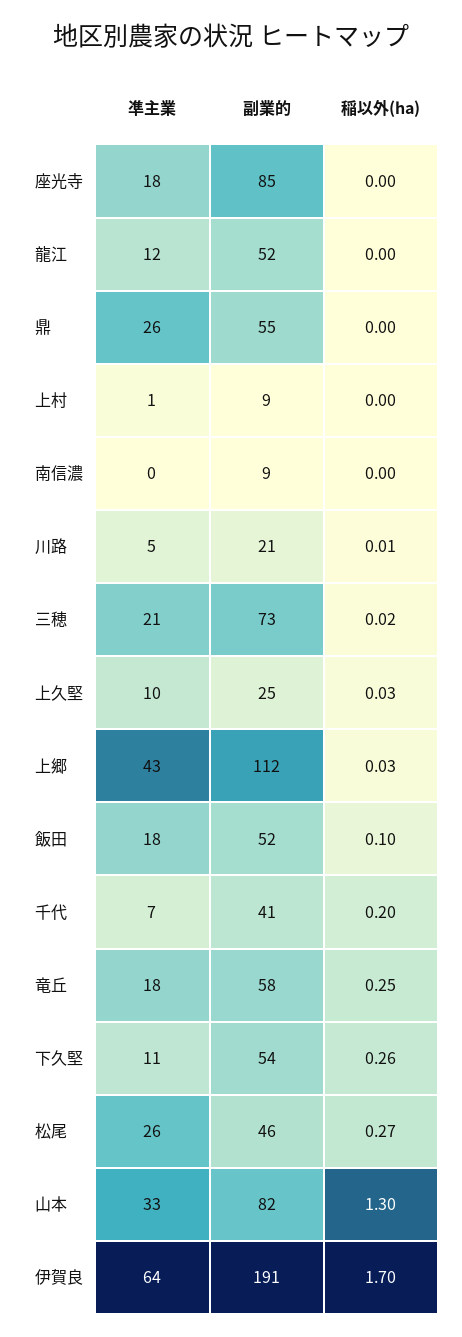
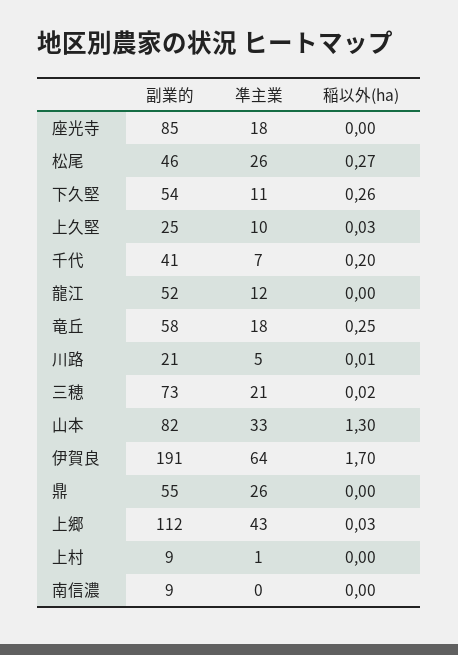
凖主業, 飯田: 18 -> none
副業的, 飯田: 52 -> none
稲以外(ha), 飯田: 0.1 -> none

